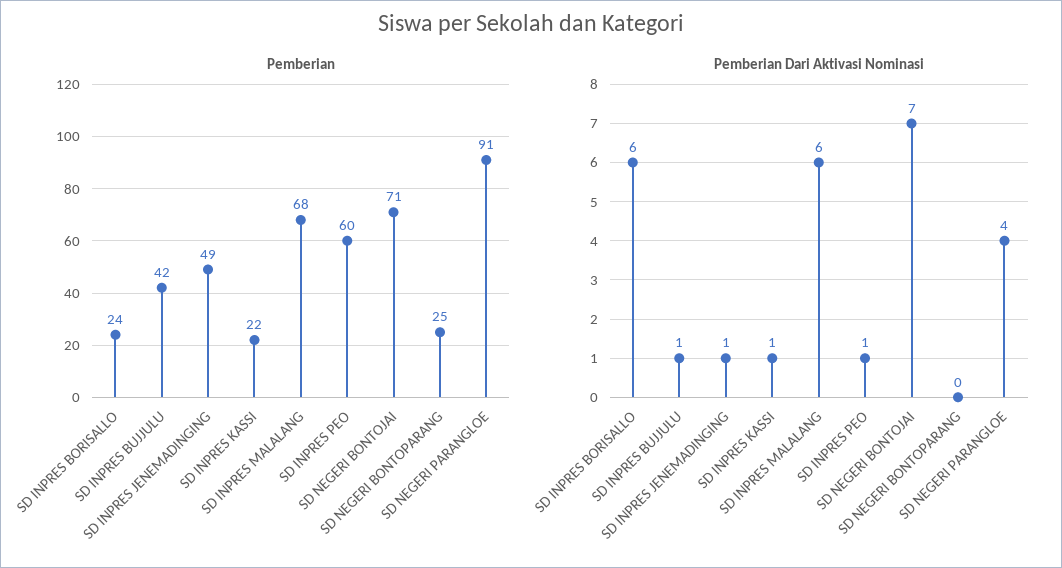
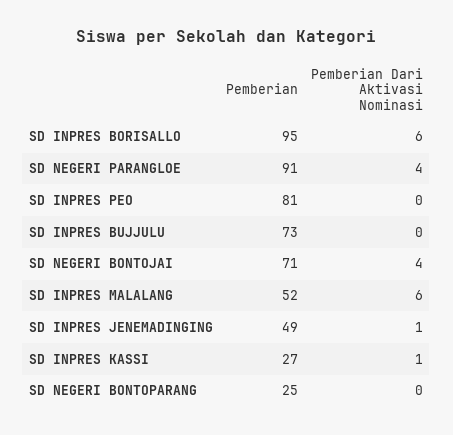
Pemberian, SD INPRES BORISALLO: 24 -> 95
Pemberian, SD INPRES BUJJULU: 42 -> 73
Pemberian, SD INPRES KASSI: 22 -> 27
Pemberian, SD INPRES MALALANG: 68 -> 52
Pemberian, SD INPRES PEO: 60 -> 81
Pemberian Dari Aktivasi Nominasi, SD INPRES BUJJULU: 1 -> 0
Pemberian Dari Aktivasi Nominasi, SD INPRES PEO: 1 -> 0
Pemberian Dari Aktivasi Nominasi, SD NEGERI BONTOJAI: 7 -> 4

